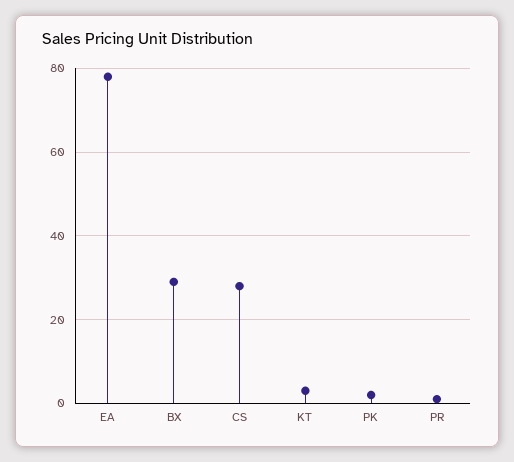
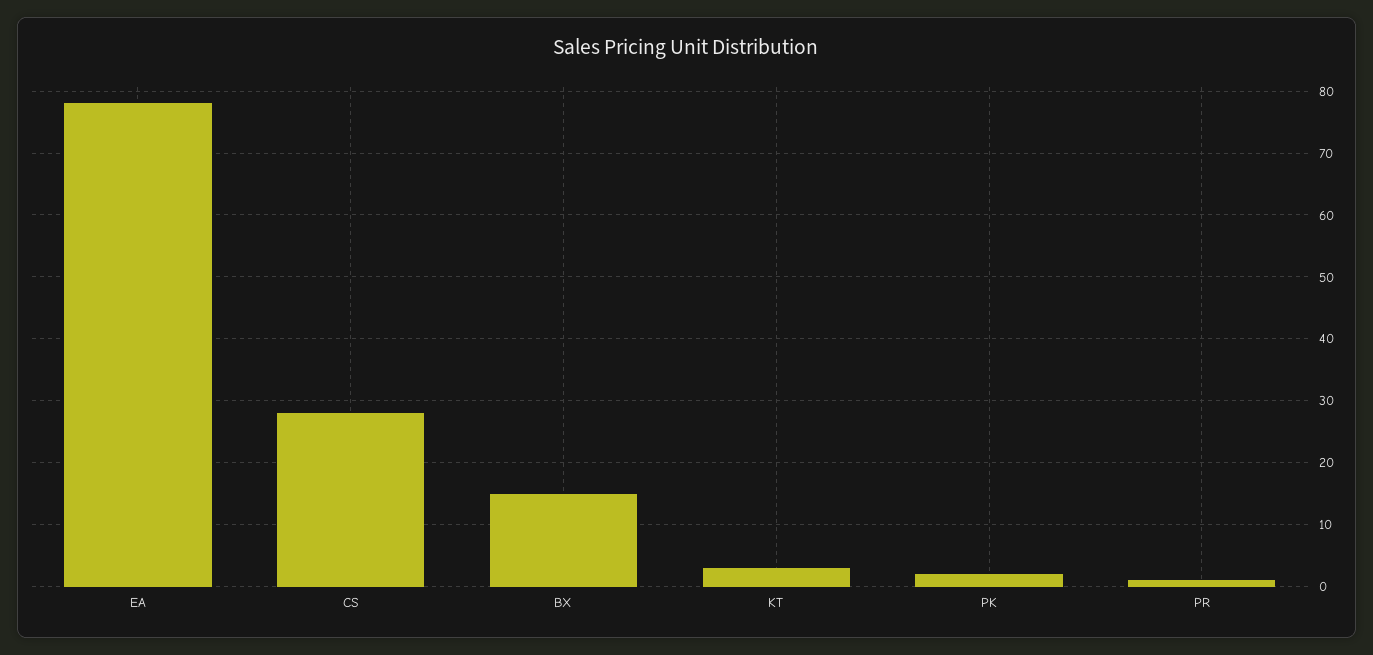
BX: 30 -> 15

